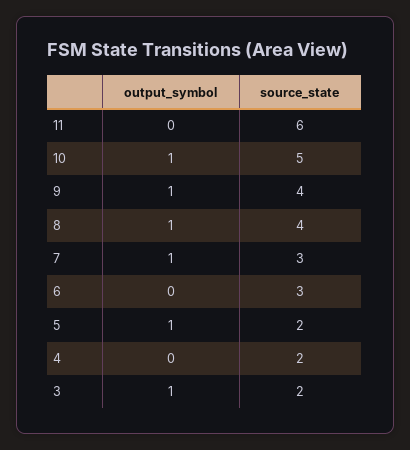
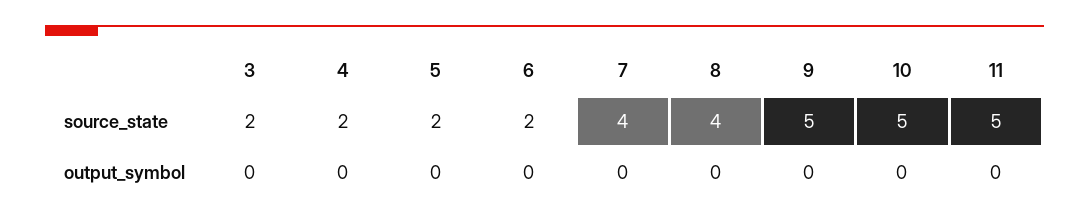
source_state, 11: 6 -> 5
output_symbol, 10: 1 -> 0
output_symbol, 9: 1 -> 0
source_state, 9: 4 -> 5
output_symbol, 8: 1 -> 0
output_symbol, 7: 1 -> 0
source_state, 7: 3 -> 4
source_state, 6: 3 -> 2
output_symbol, 5: 1 -> 0
output_symbol, 3: 1 -> 0

